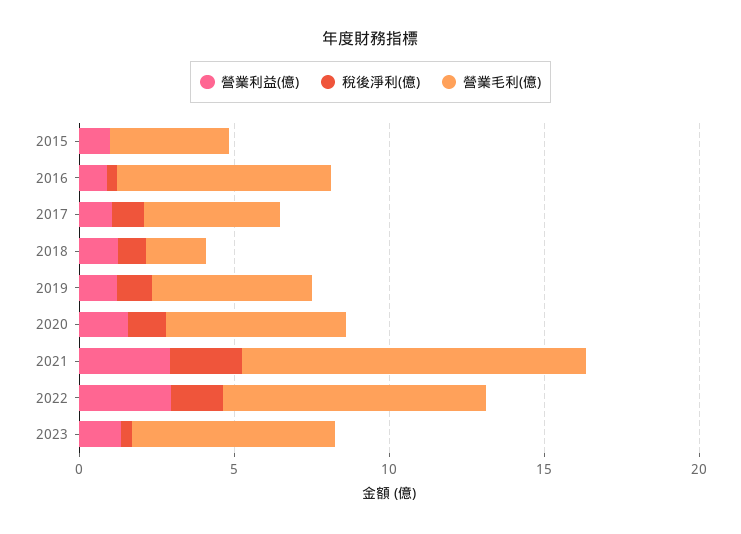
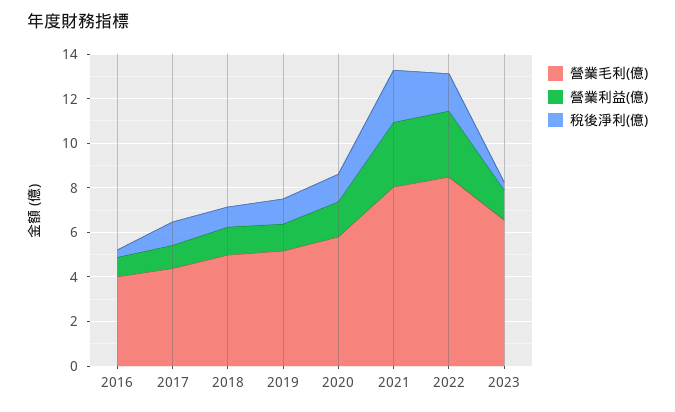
營業利益(億), 2015: 1 -> none
稅後淨利(億), 2015: 0 -> none
營業毛利(億), 2015: 4 -> none
營業毛利(億), 2016: 7 -> 4
營業毛利(億), 2018: 2 -> 5
營業毛利(億), 2021: 11 -> 8

